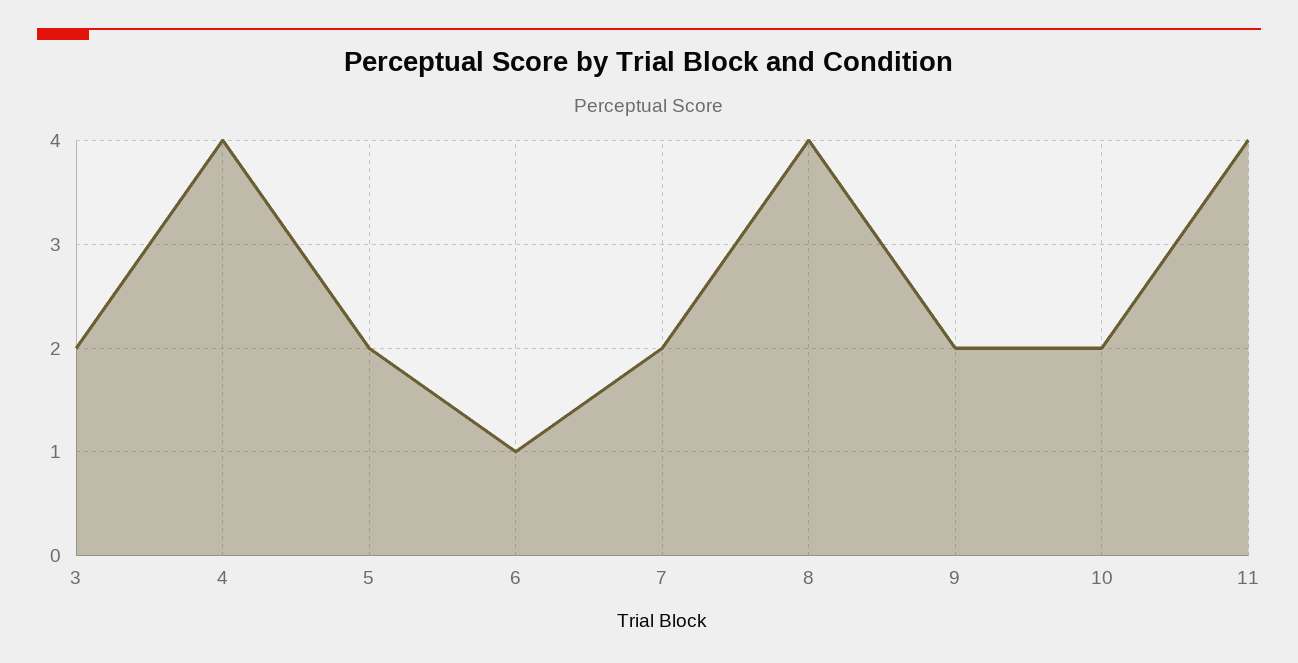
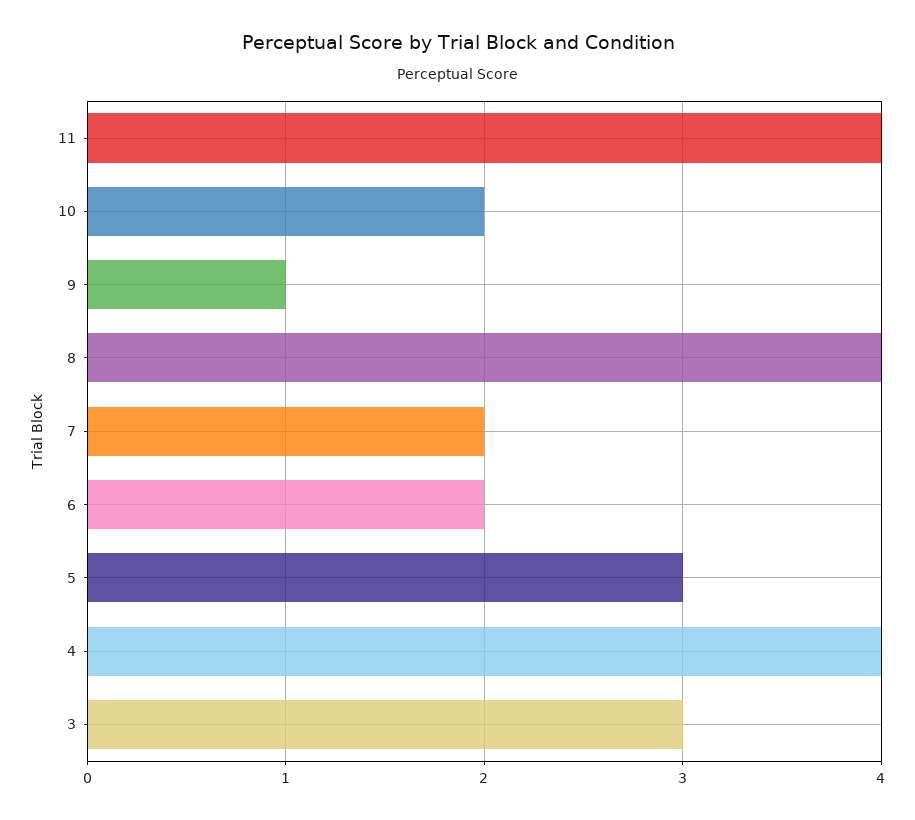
3: 2 -> 3
5: 2 -> 3
6: 1 -> 2
9: 2 -> 1

